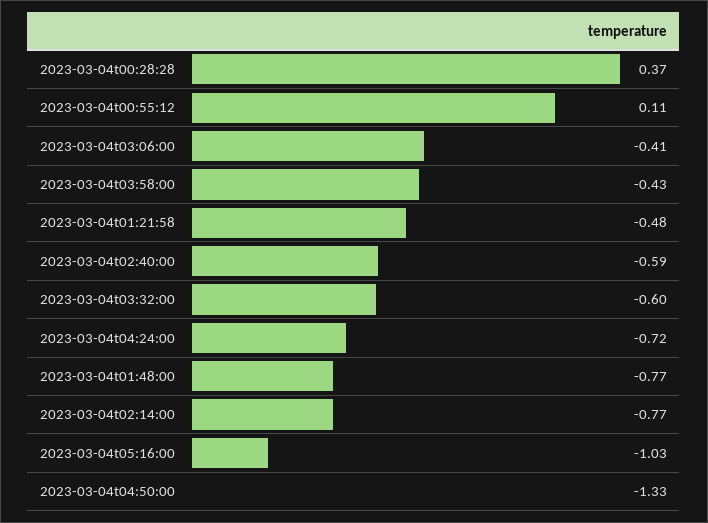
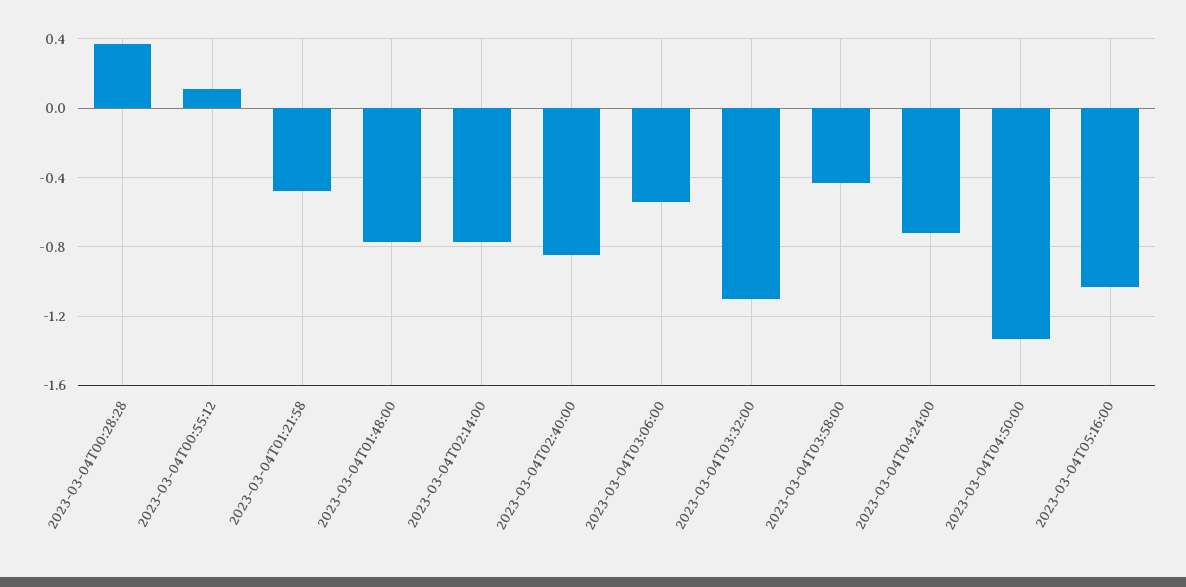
2023-03-04t03:06:00: -0.41 -> -0.55
2023-03-04t02:40:00: -0.59 -> -0.85
2023-03-04t03:32:00: -0.6 -> -1.1

